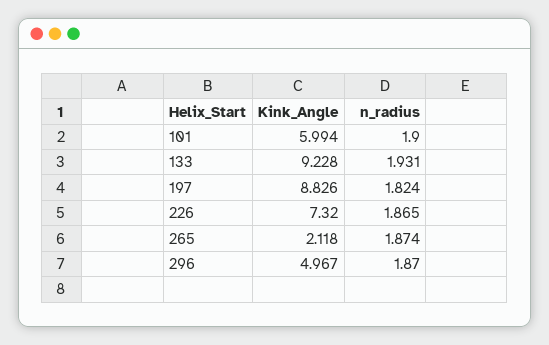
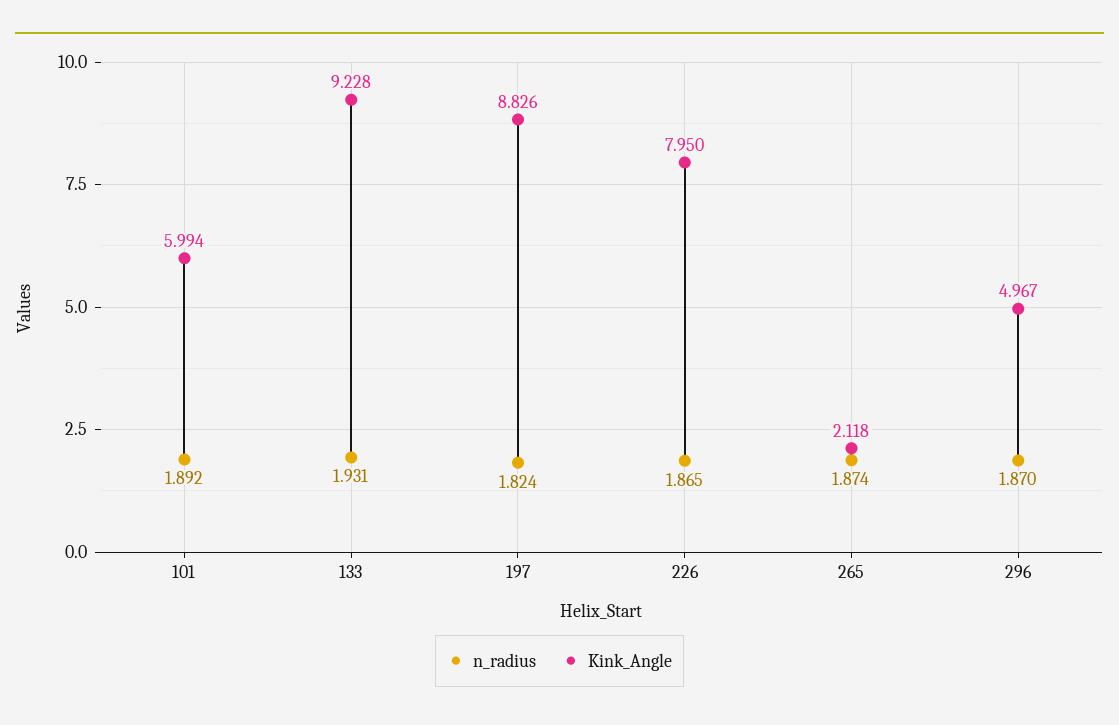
n_radius, 101: 1.9 -> 1.892
Kink_Angle, 226: 7.32 -> 7.95

